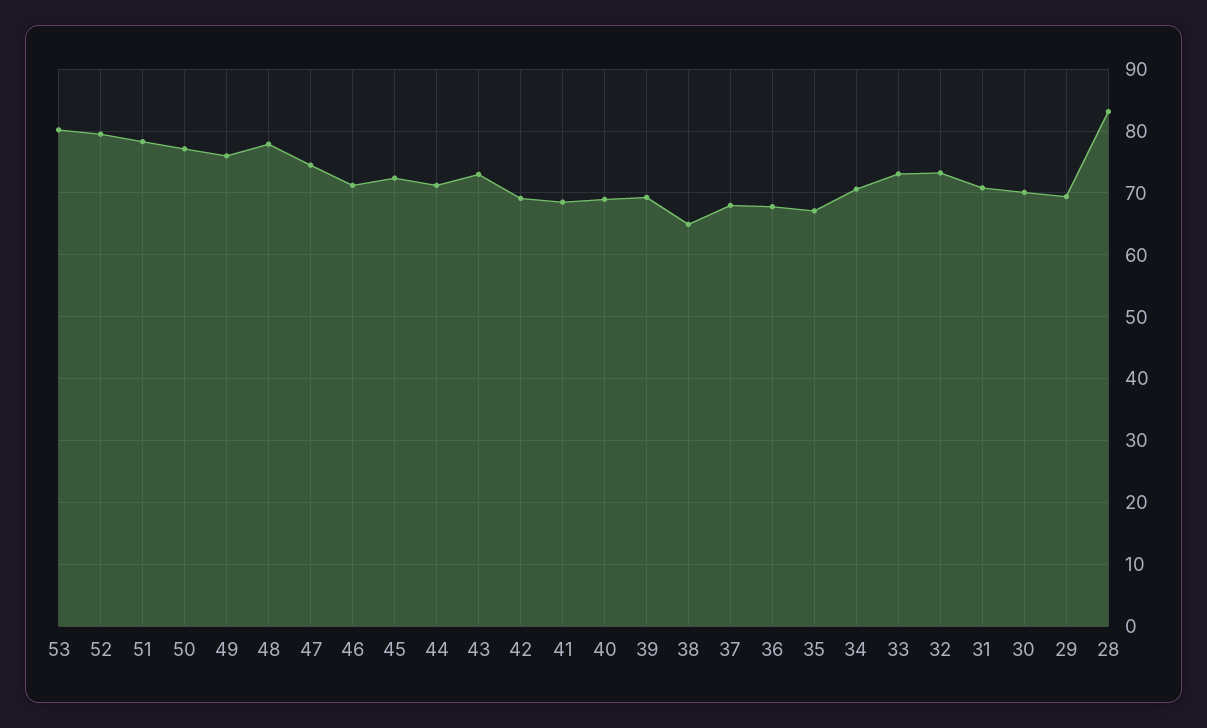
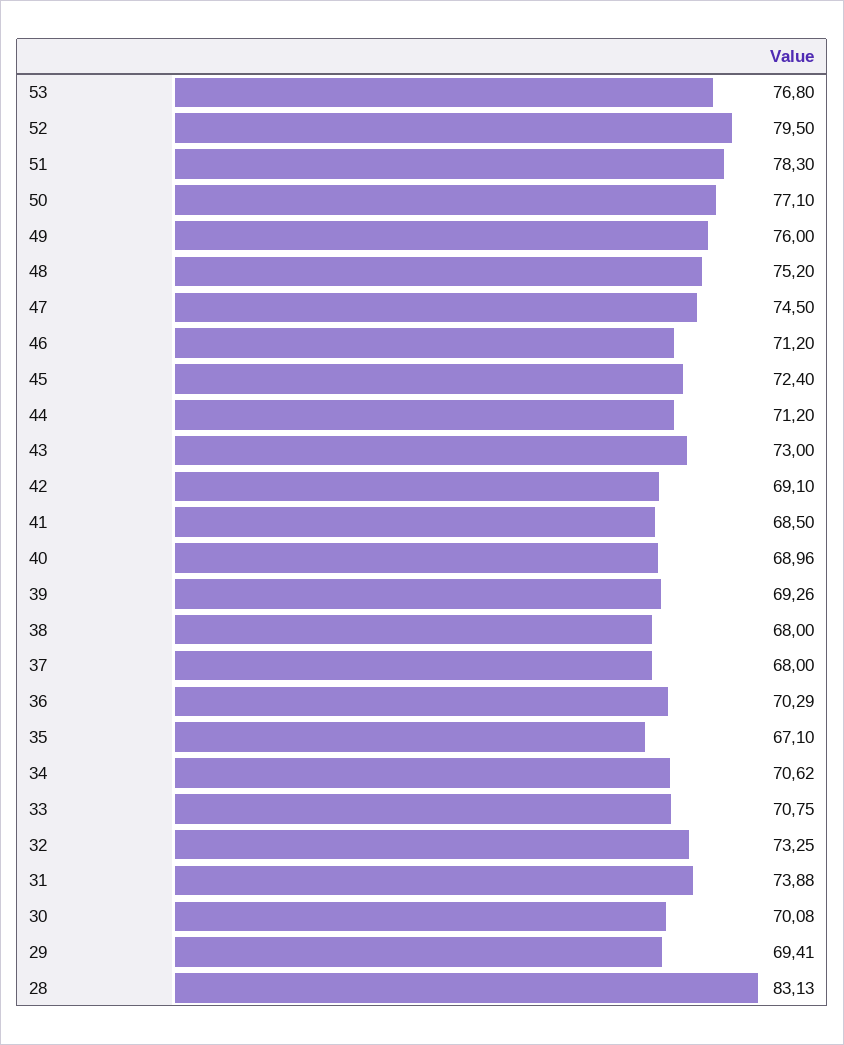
53: 80 -> 76.8
48: 78 -> 75.2
38: 65 -> 68
36: 68 -> 70.29
33: 73 -> 70.75
31: 71 -> 73.88

